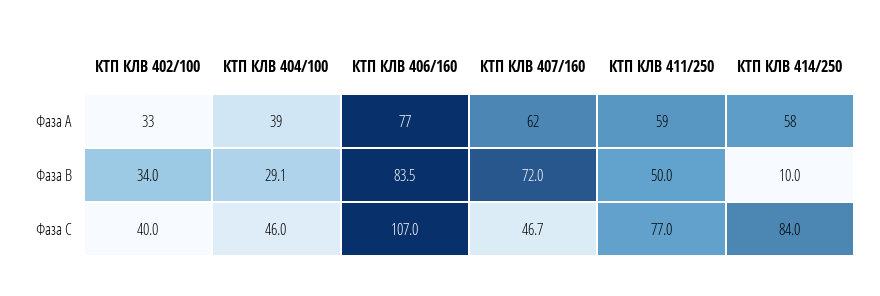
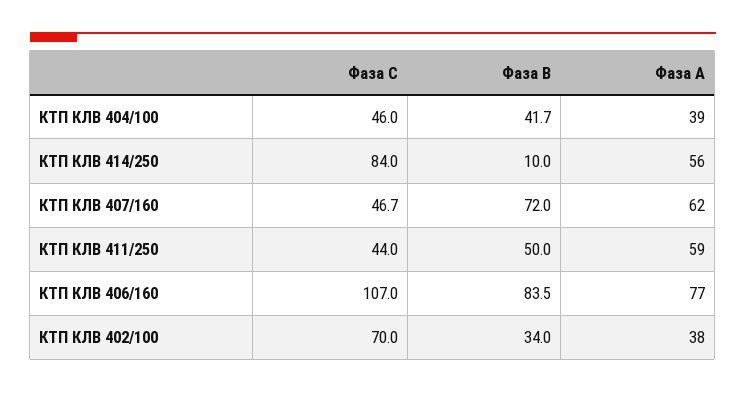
КТП КЛВ 402/100, Фаза А: 33 -> 38
КТП КЛВ 414/250, Фаза А: 58 -> 56
КТП КЛВ 404/100, Фаза В: 29.1 -> 41.7
КТП КЛВ 402/100, Фаза С: 40 -> 70
КТП КЛВ 411/250, Фаза С: 77 -> 44

